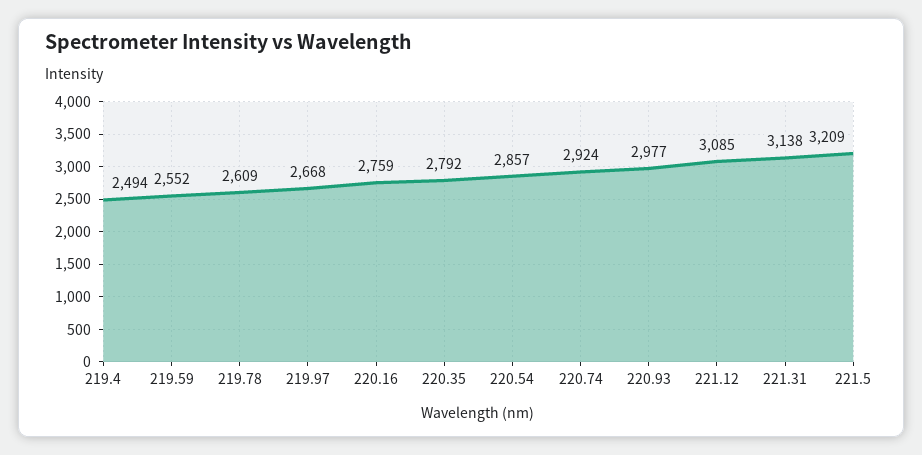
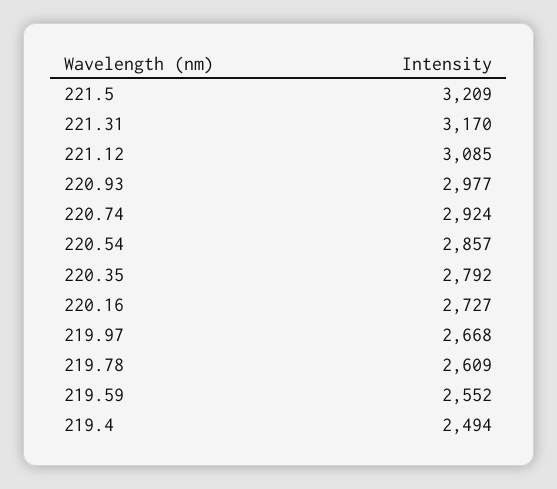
220.16: 2759 -> 2727
221.31: 3138 -> 3170

